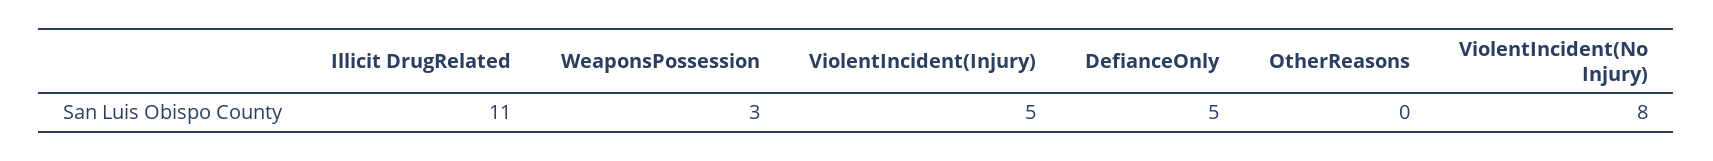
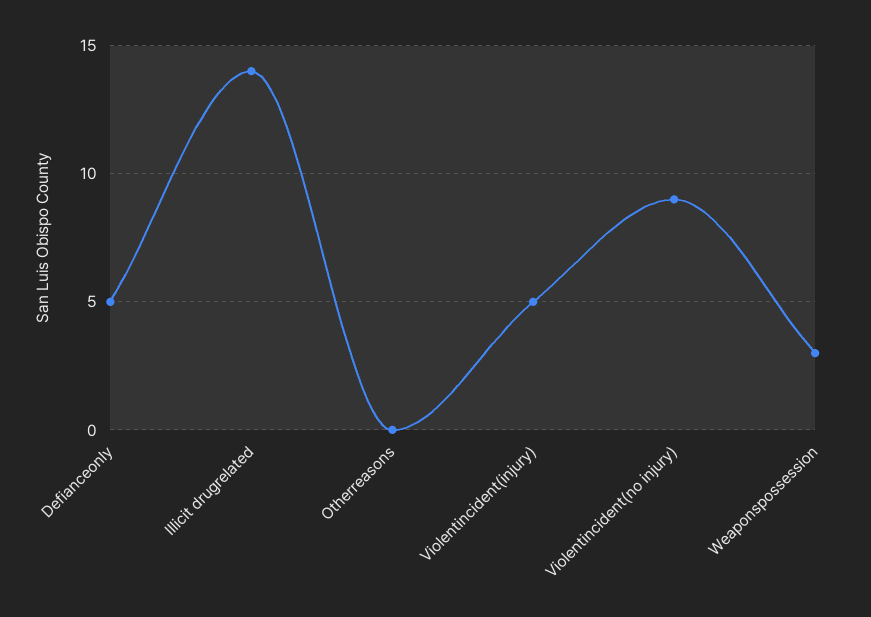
Illicit DrugRelated: 11 -> 14
ViolentIncident(No Injury): 8 -> 9

